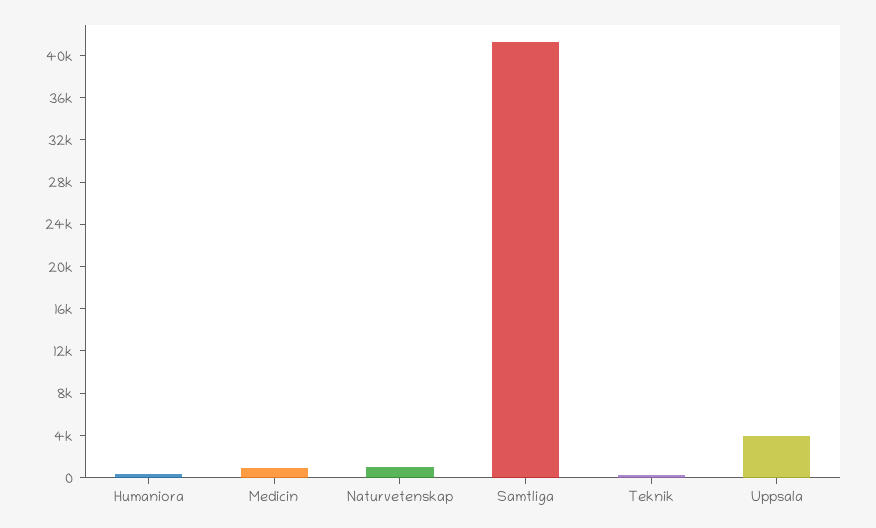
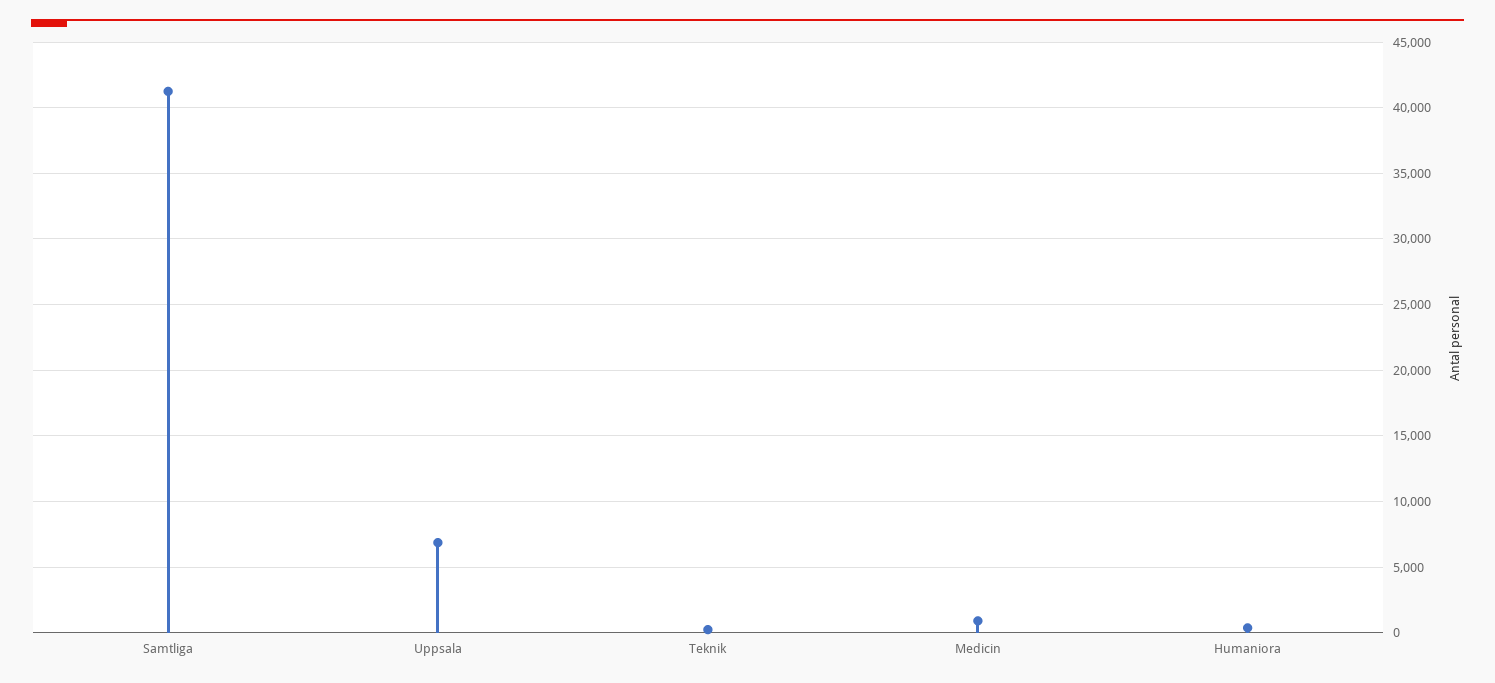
Naturvetenskap: 1000 -> none
Uppsala: 4000 -> 7000

